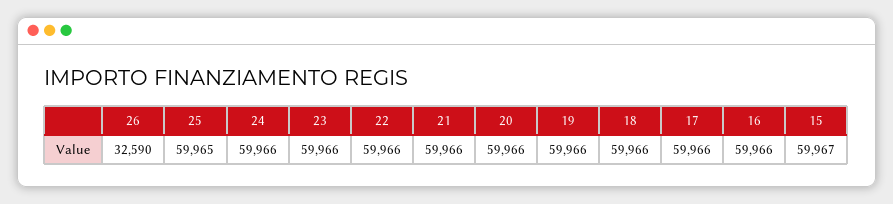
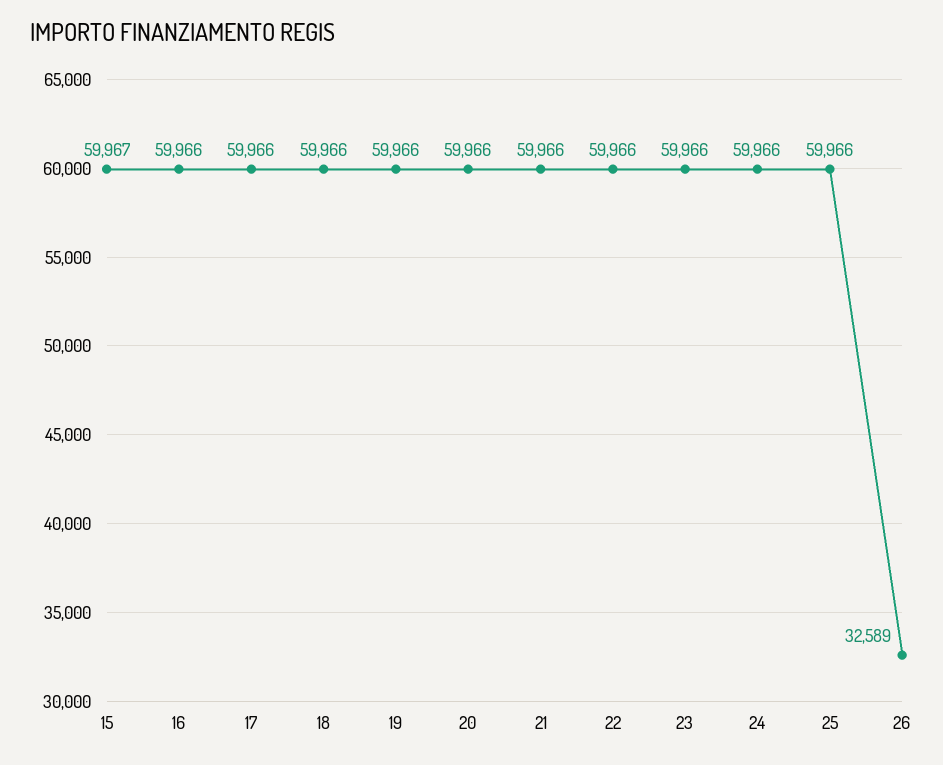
26: 32590 -> 32589
25: 59965 -> 59966

